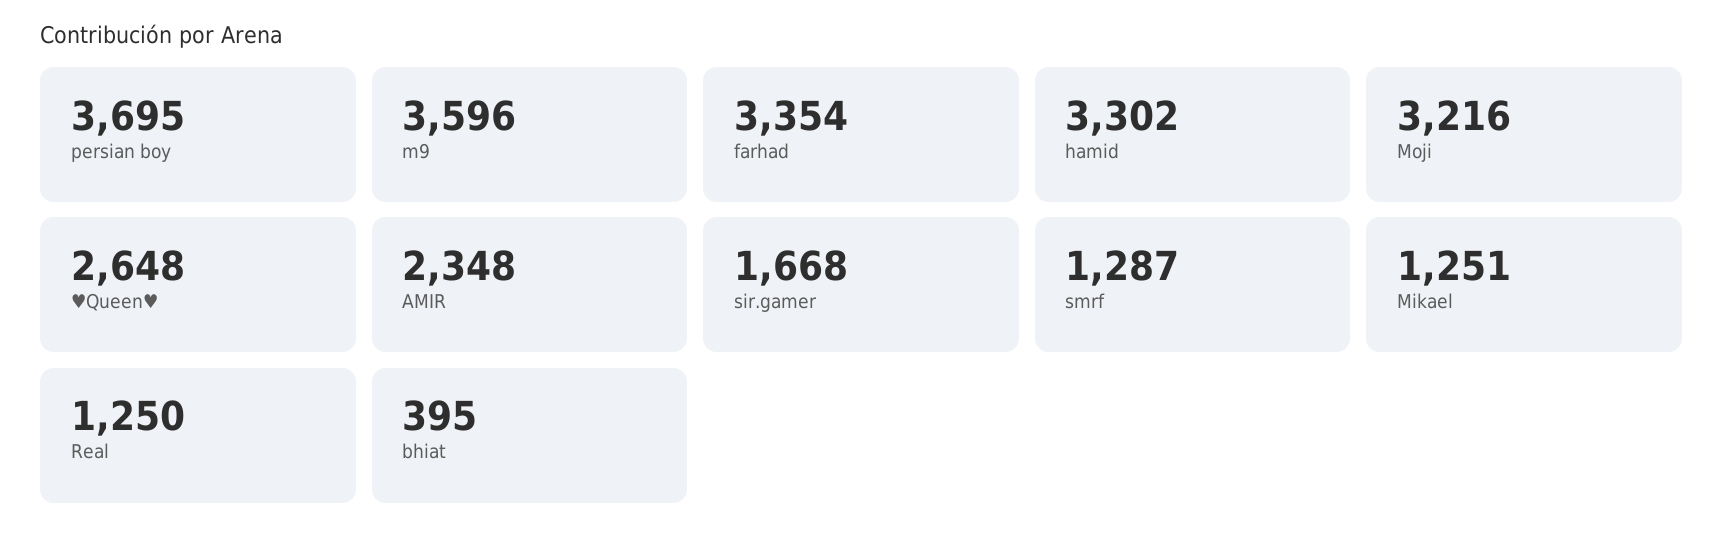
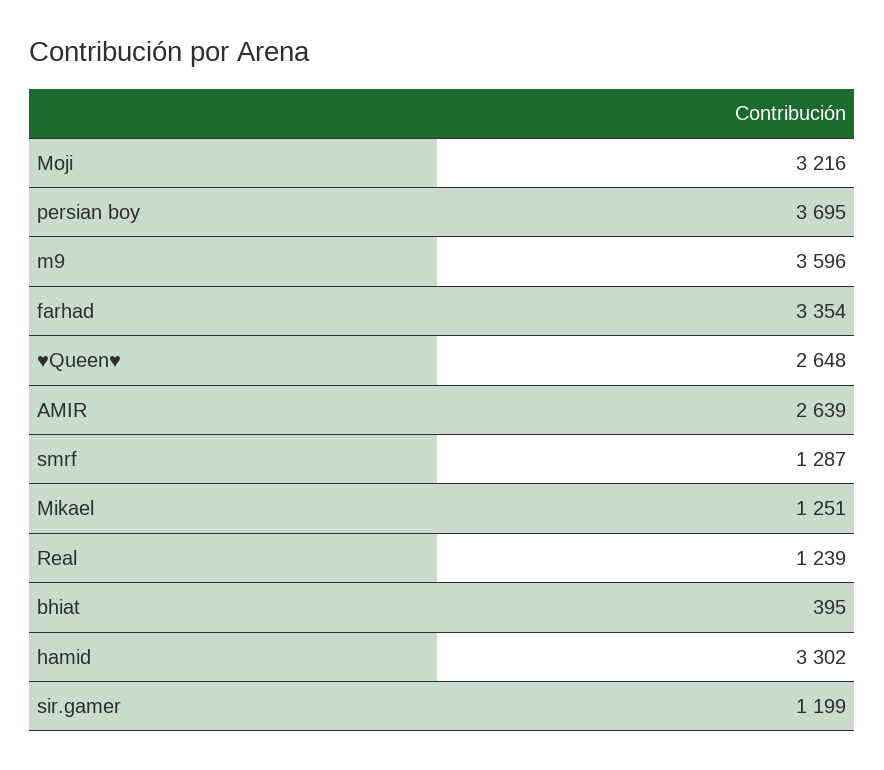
AMIR: 2348 -> 2639
sir.gamer: 1668 -> 1199
Real: 1250 -> 1239

